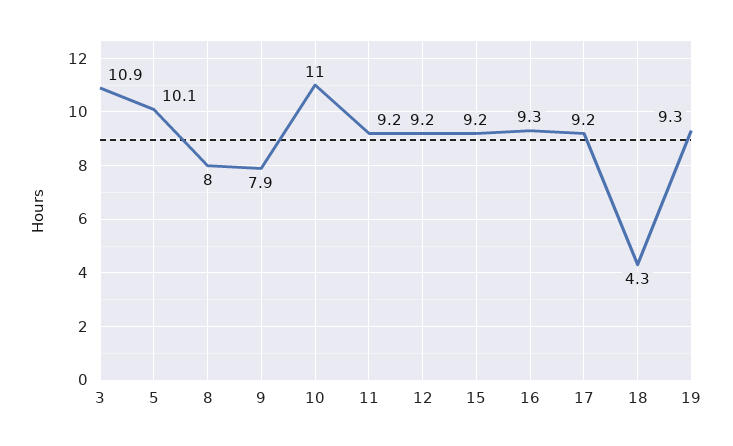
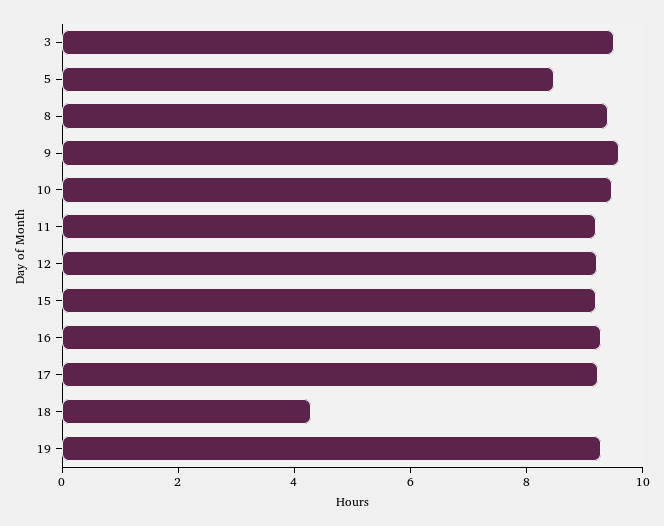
3: 10.9 -> 9.5
5: 10.1 -> 8.5
8: 8 -> 9.5
9: 7.9 -> 9.5
10: 11 -> 9.5

